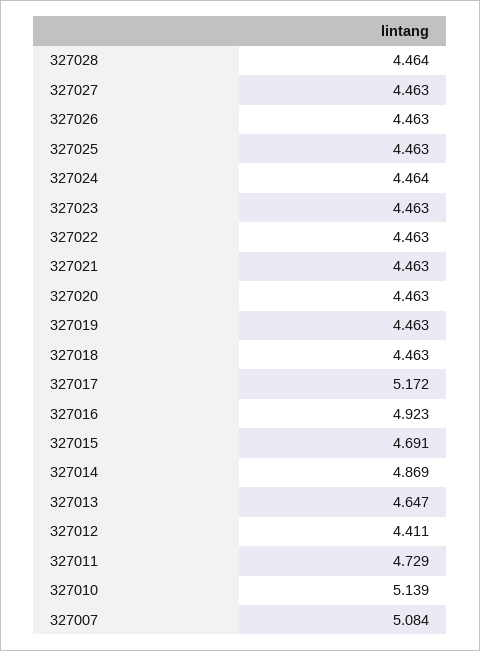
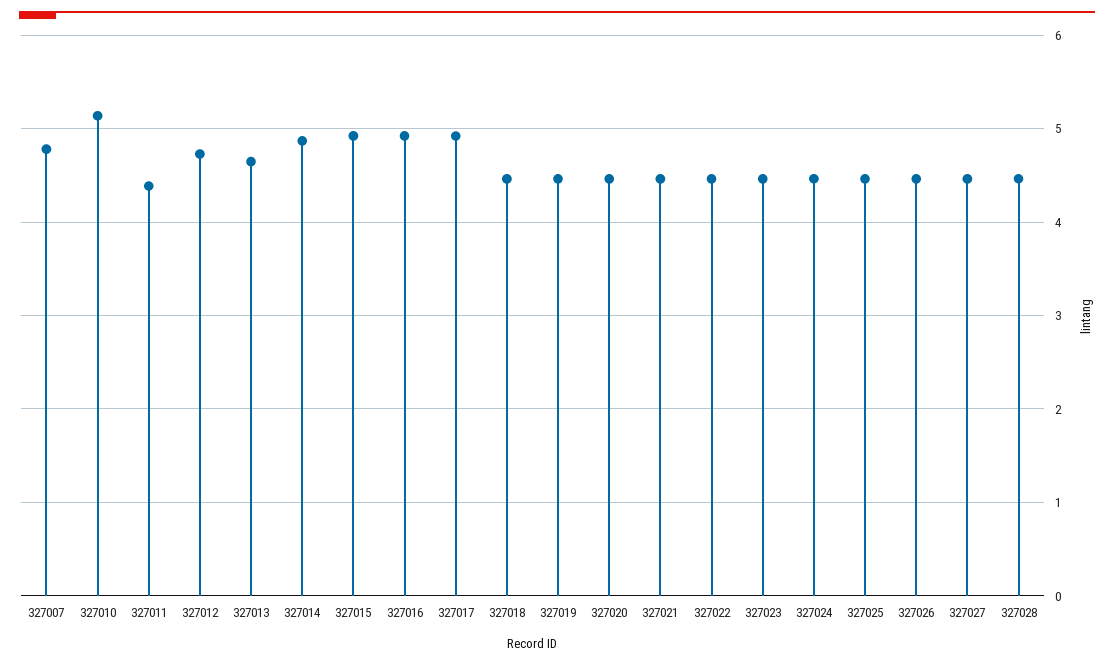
327017: 5.172 -> 4.9
327015: 4.691 -> 4.9
327012: 4.411 -> 4.7
327011: 4.729 -> 4.4
327007: 5.084 -> 4.8

